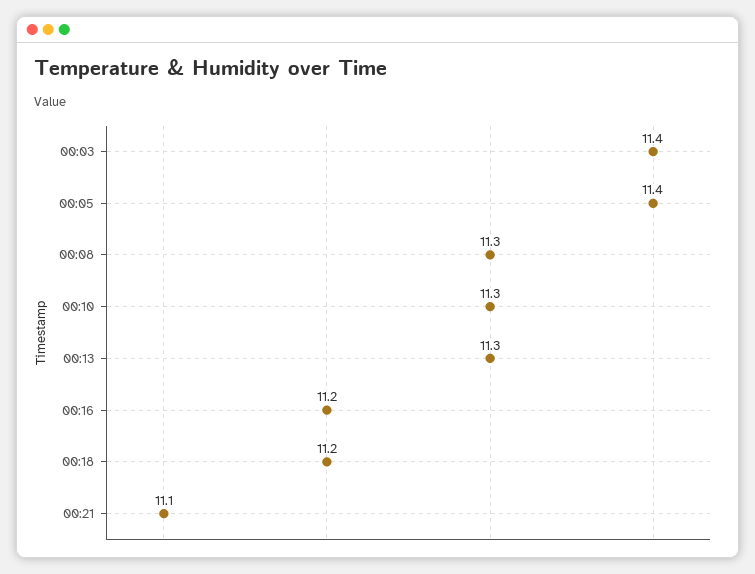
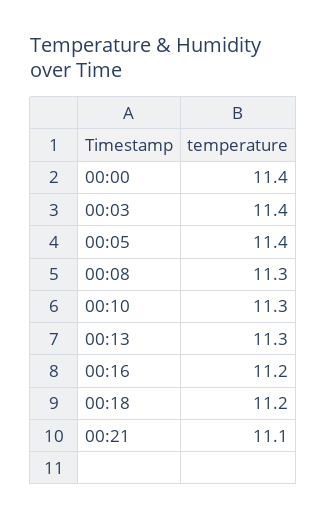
00:00: none -> 11.4

